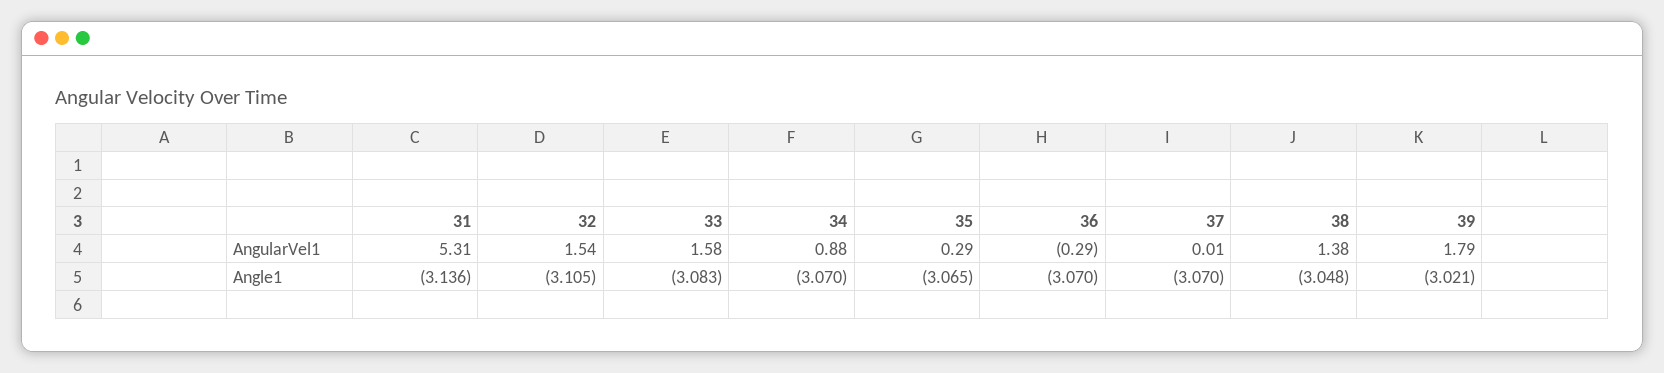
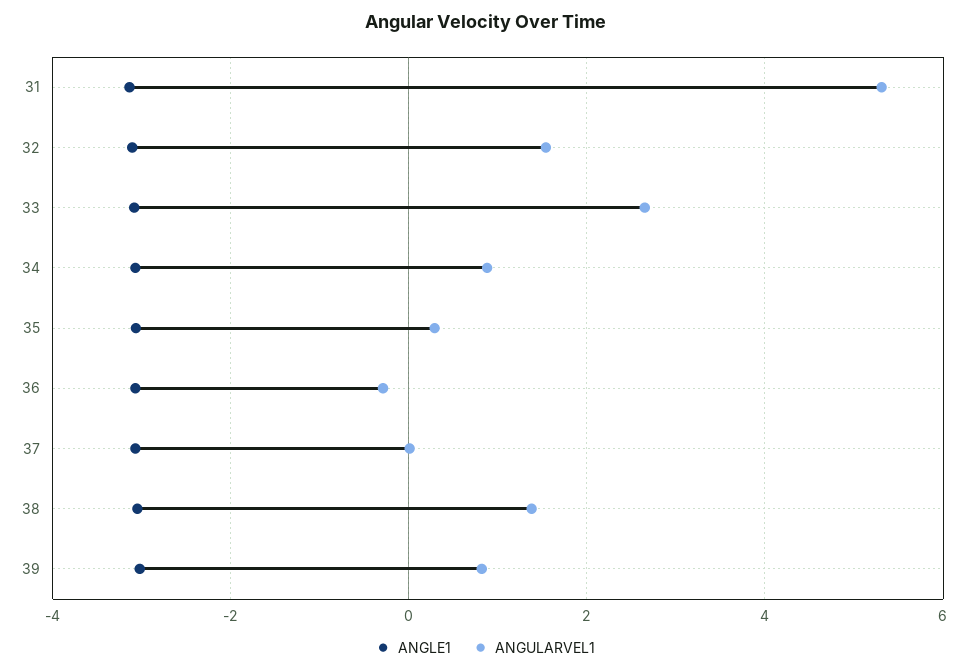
AngularVel1, 33: 1.58 -> 2.6
AngularVel1, 39: 1.79 -> 0.8

